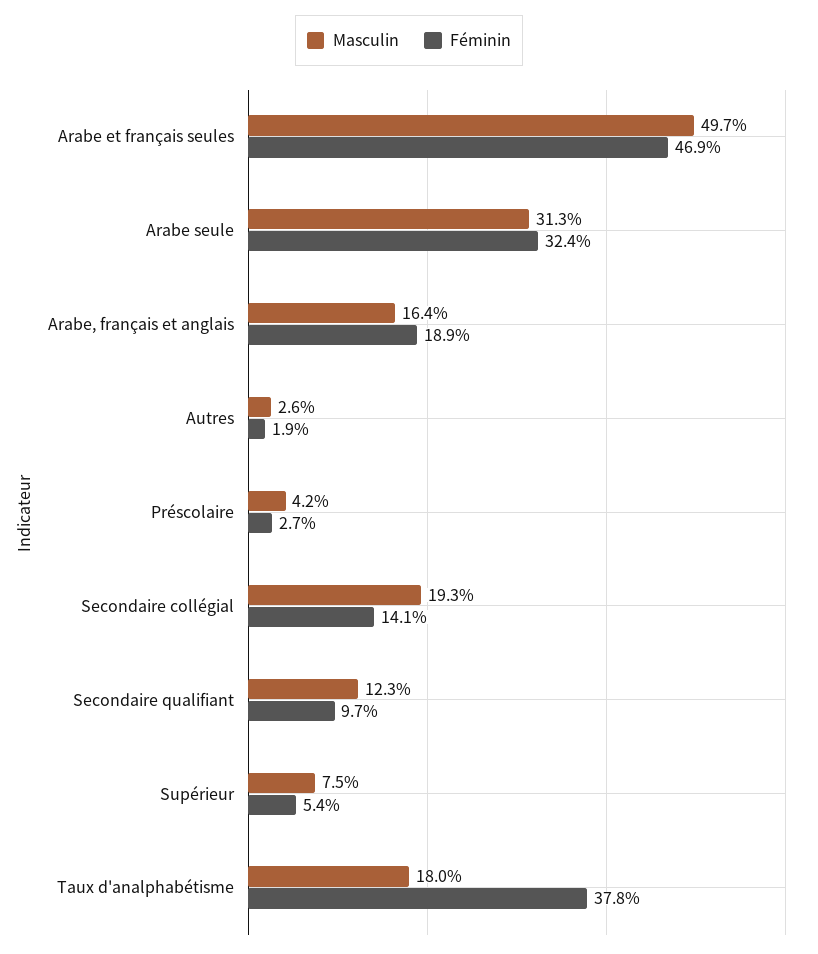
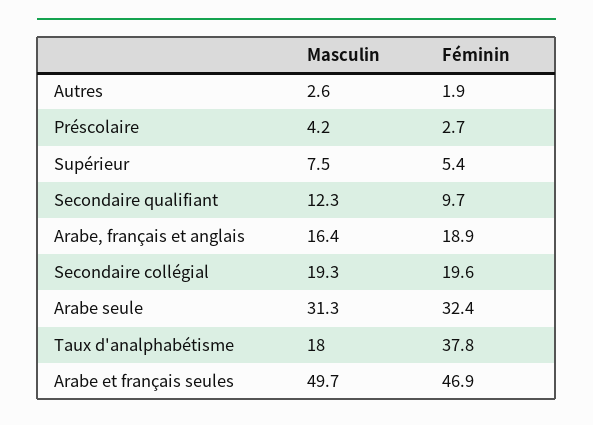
Féminin, Secondaire collégial: 14.1 -> 19.6

